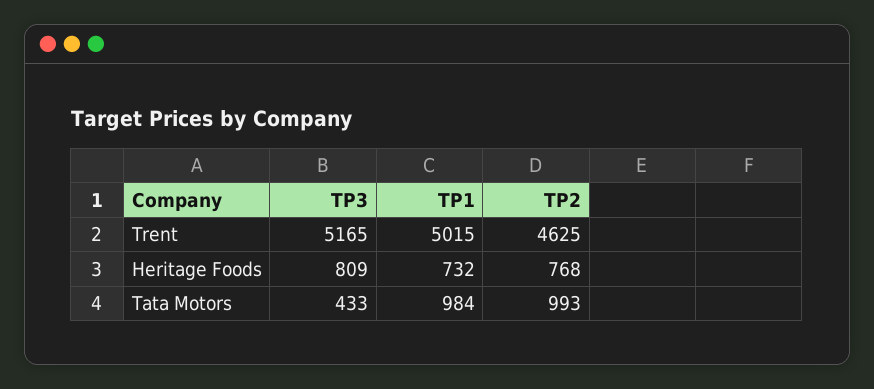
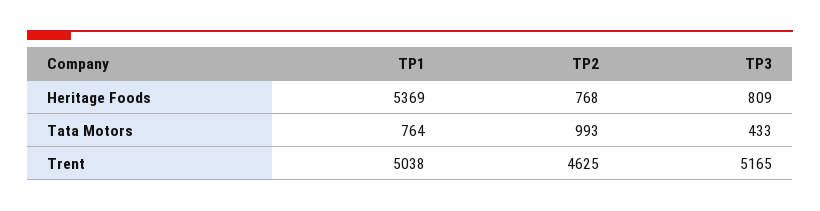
TP1, Trent: 5015 -> 5038
TP1, Heritage Foods: 732 -> 5369
TP1, Tata Motors: 984 -> 764

